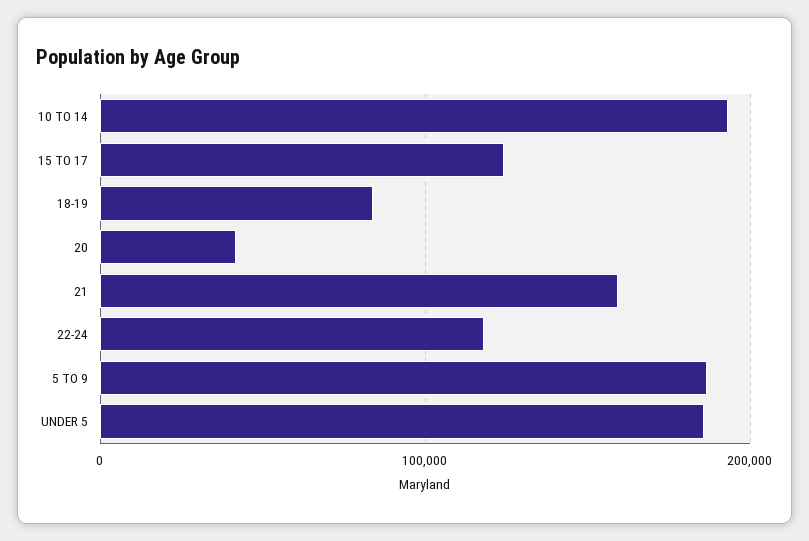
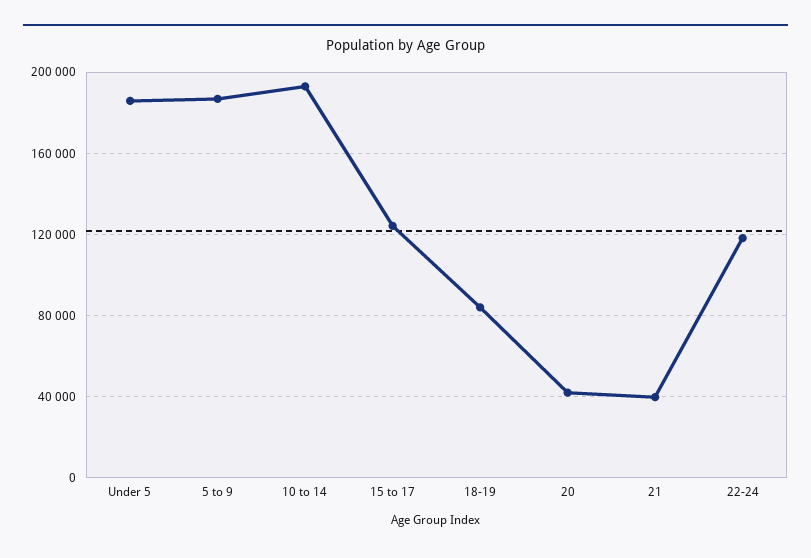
21: 160000 -> 40000

